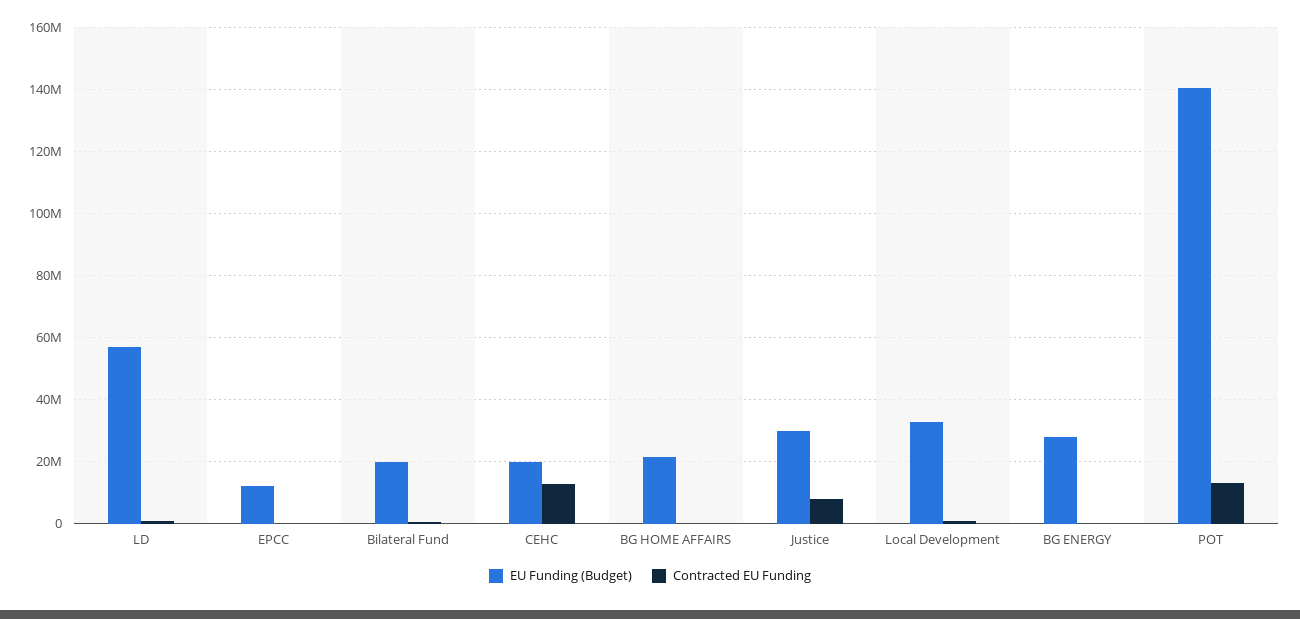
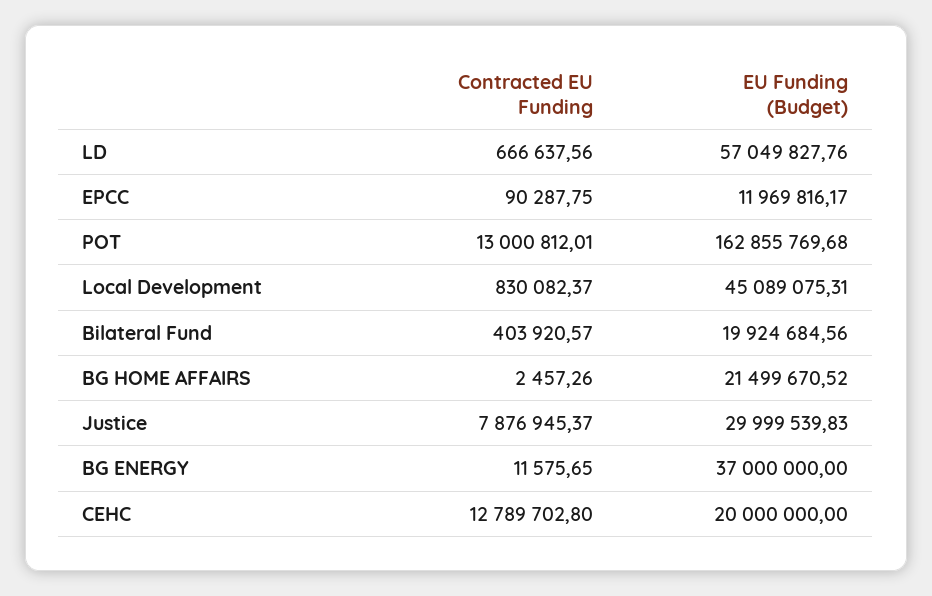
EU Funding (Budget), Local Development: 32000000 -> 45089075.31
EU Funding (Budget), BG ENERGY: 28000000 -> 37000000
EU Funding (Budget), POT: 140000000 -> 162855769.68

